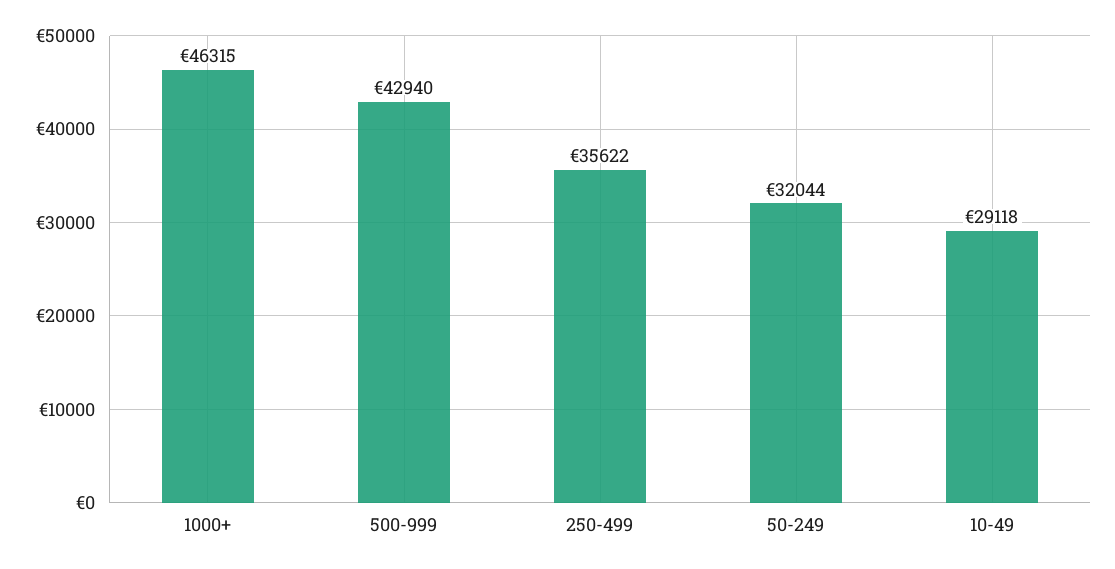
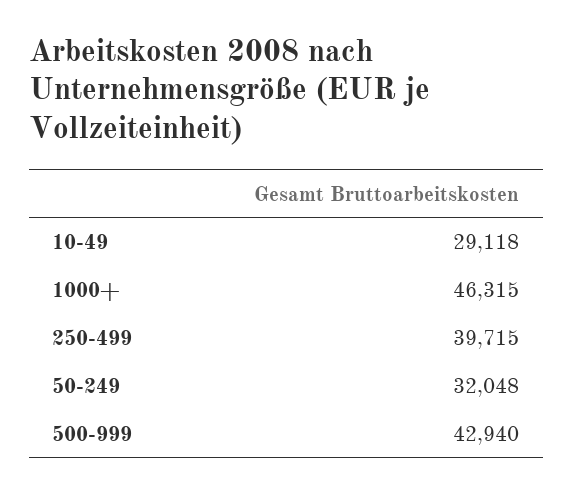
250-499: 35622 -> 39715
50-249: 32044 -> 32048

